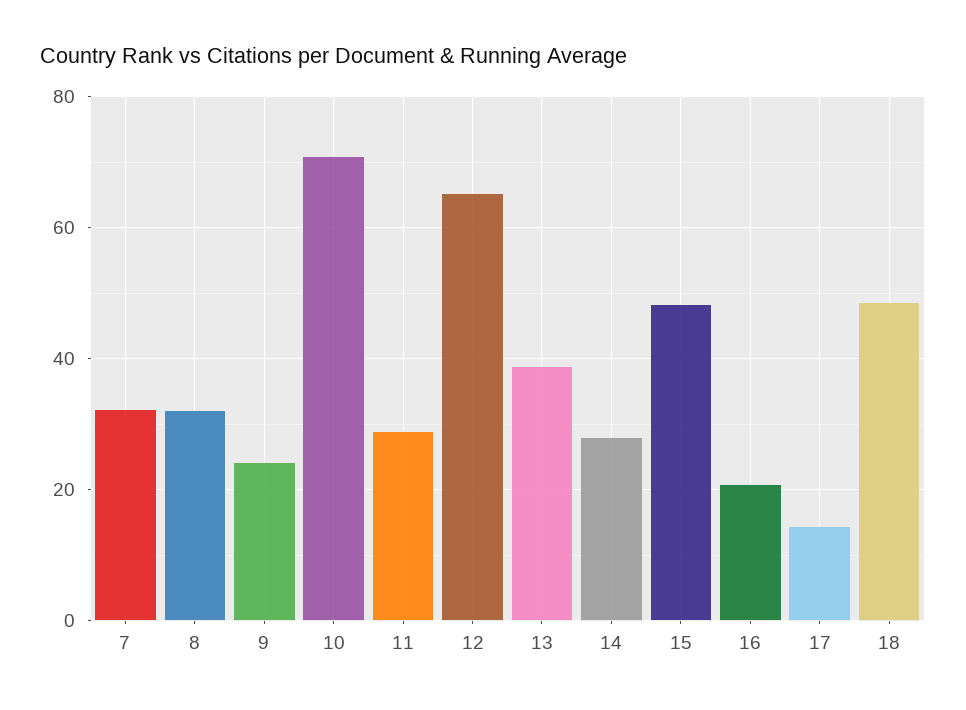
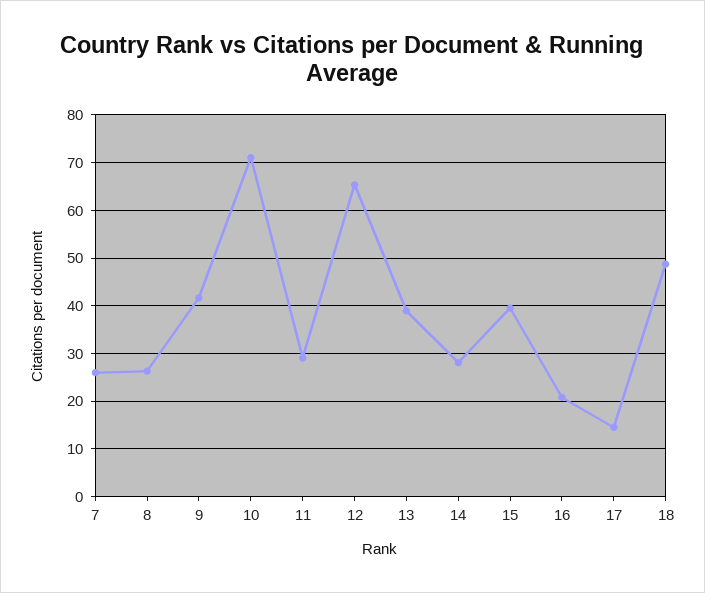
7: 32 -> 26
8: 32 -> 26
9: 24 -> 42
15: 48 -> 40

